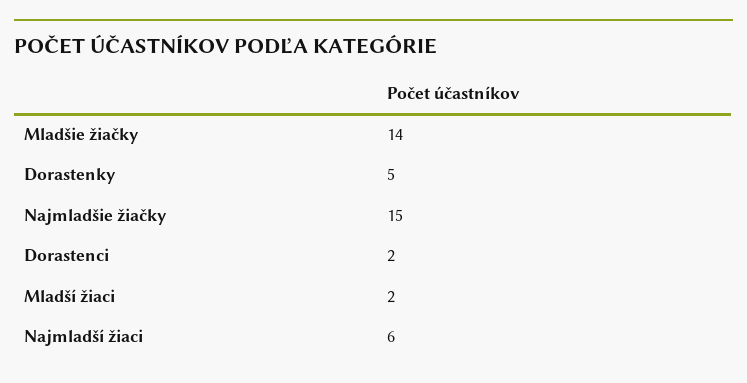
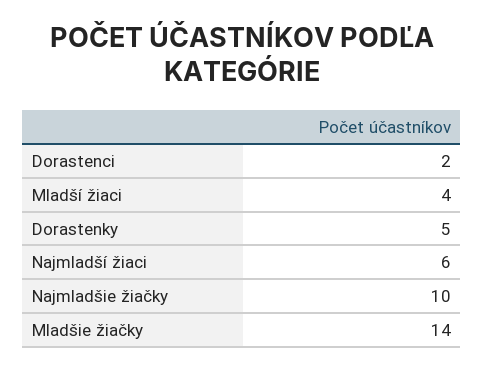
Najmladšie žiačky: 15 -> 10
Mladší žiaci: 2 -> 4

